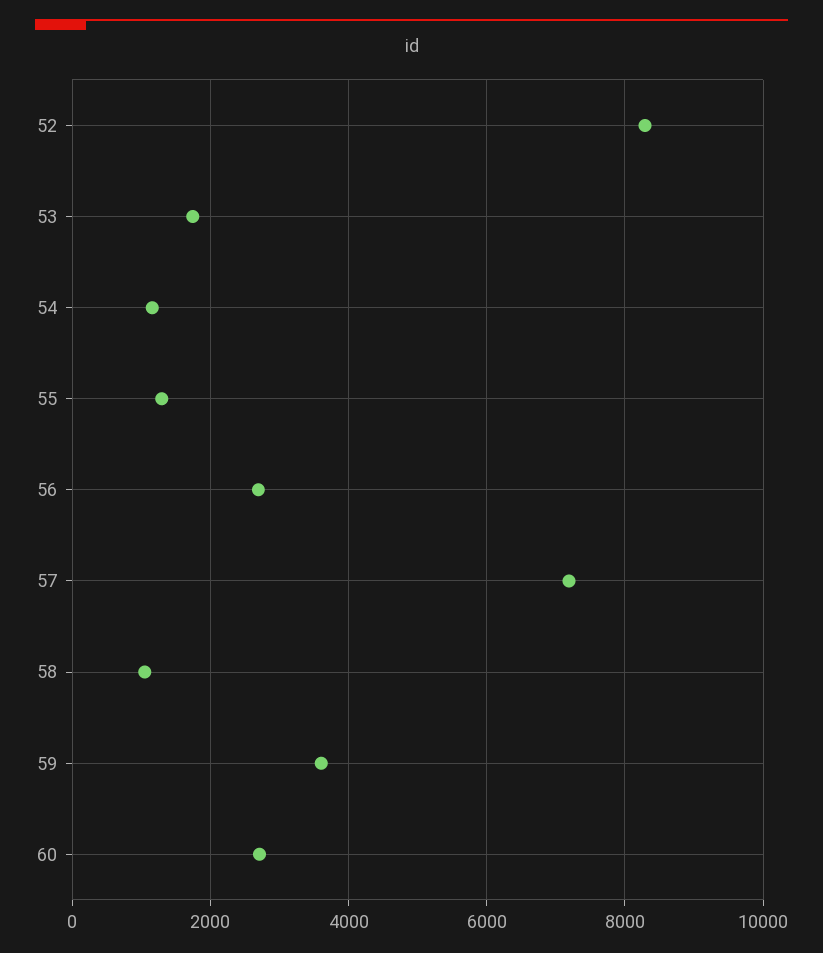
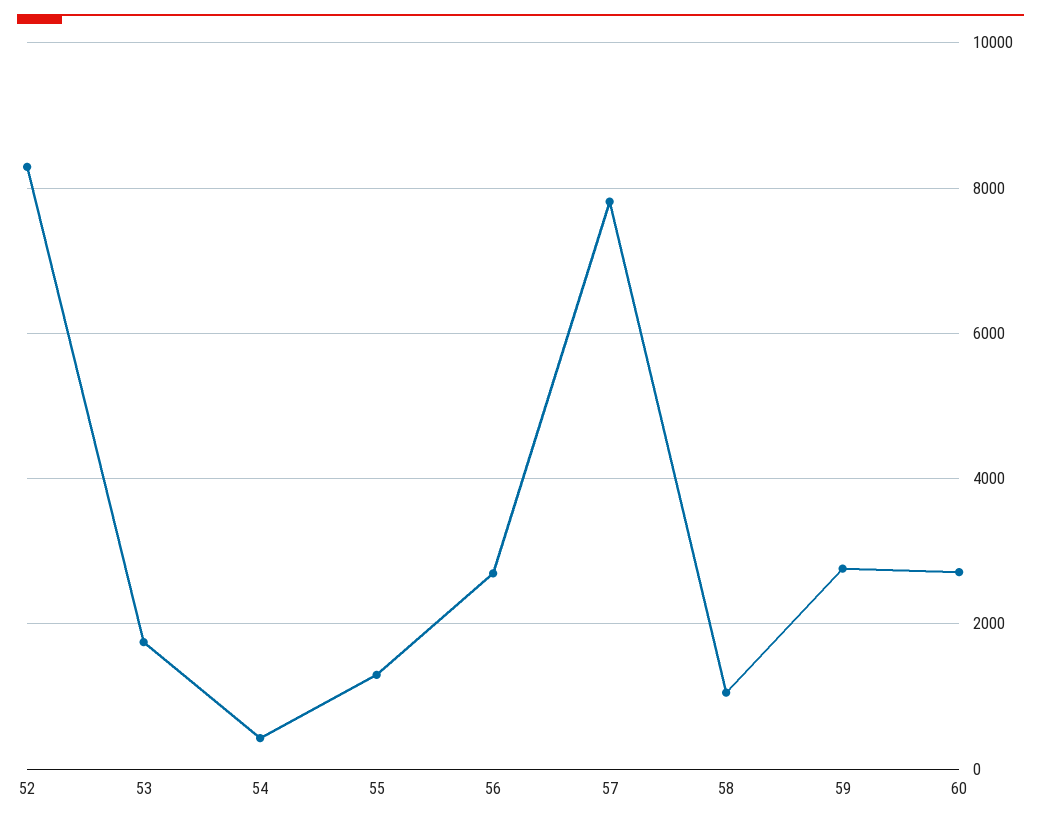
54: 1200 -> 400
57: 7200 -> 7800
59: 3600 -> 2800

